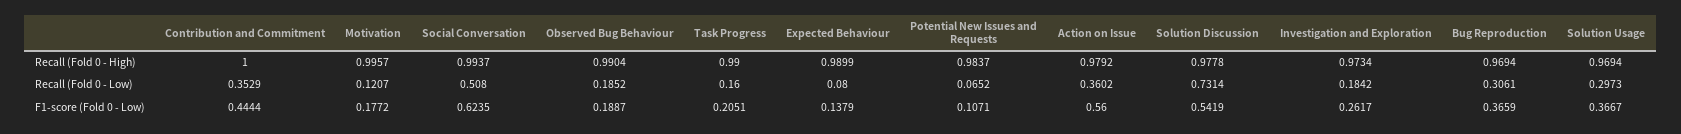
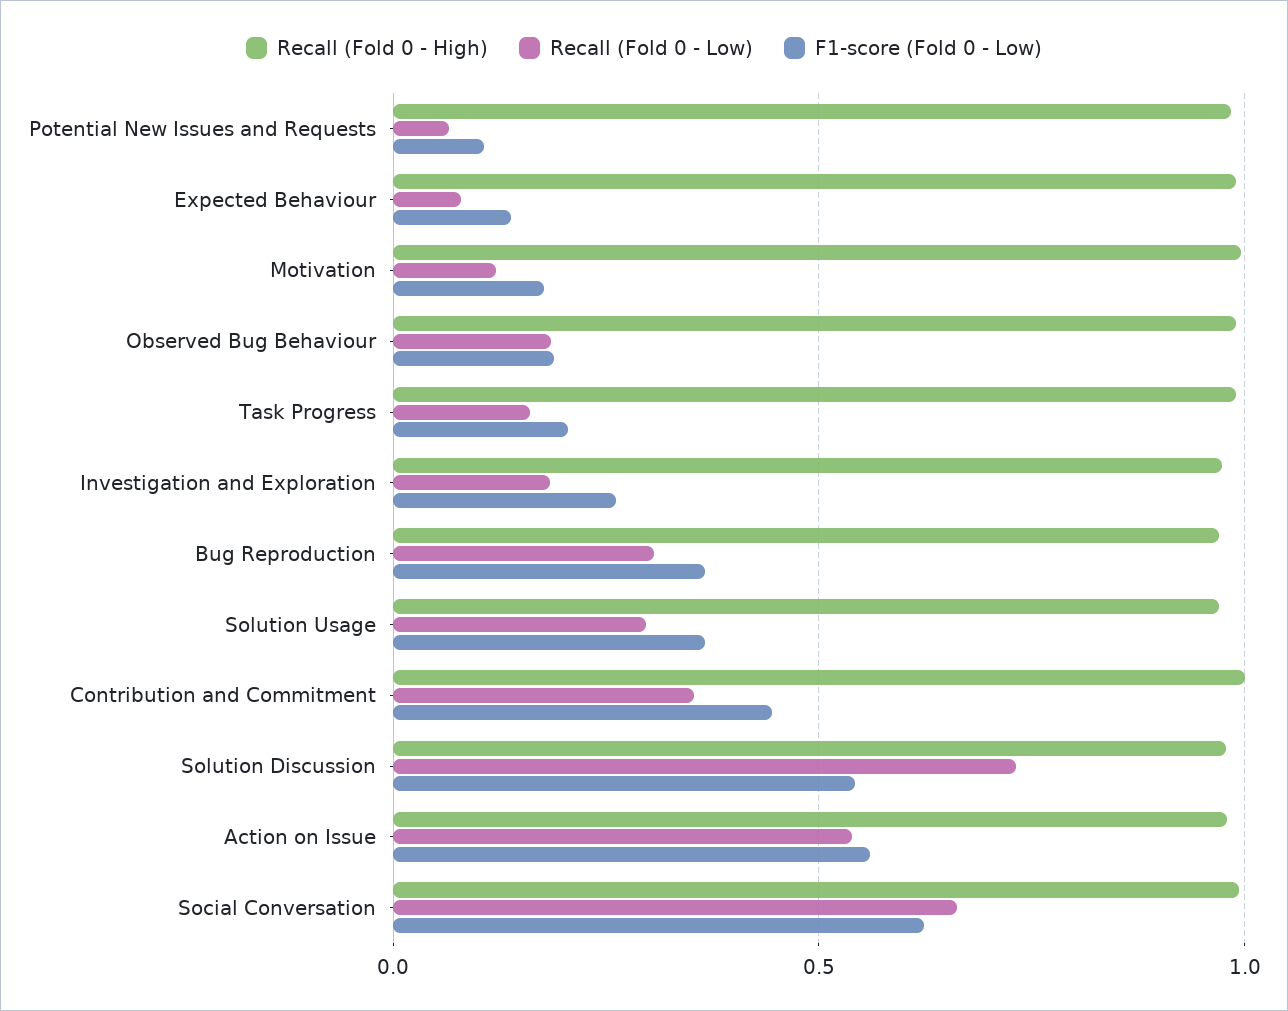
Recall (Fold 0 - Low), Social Conversation: 0.508 -> 0.65
Recall (Fold 0 - Low), Action on Issue: 0.3602 -> 0.55

